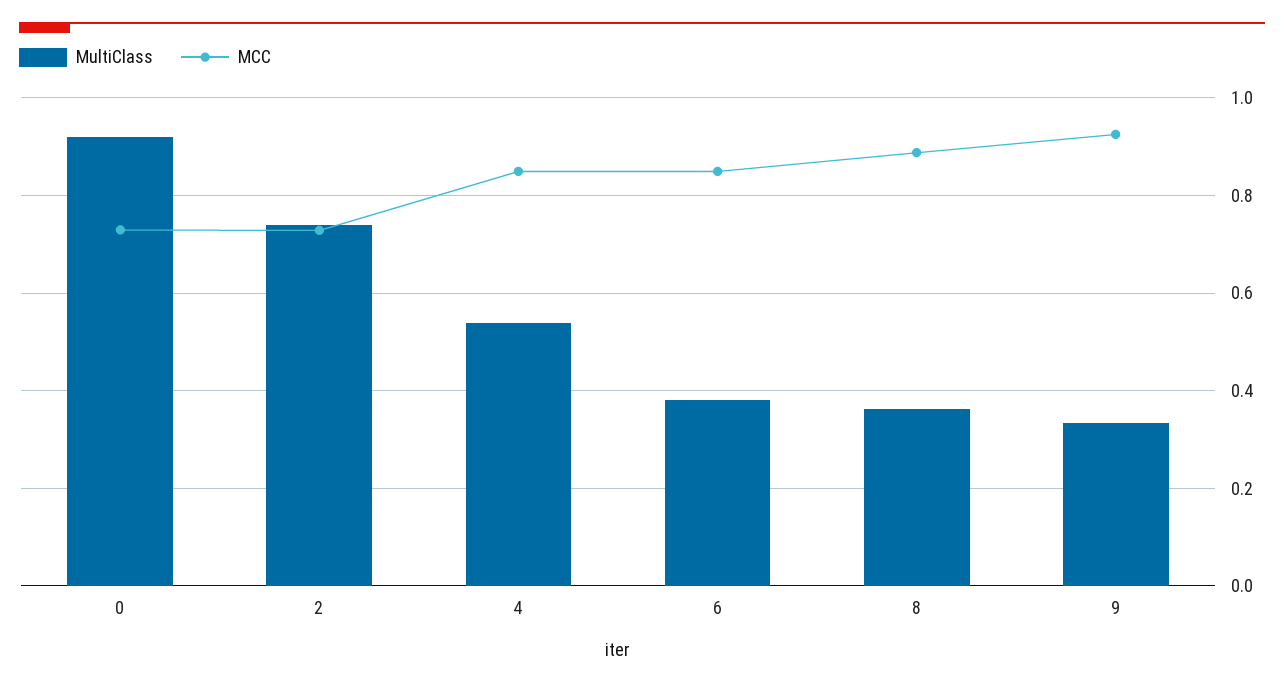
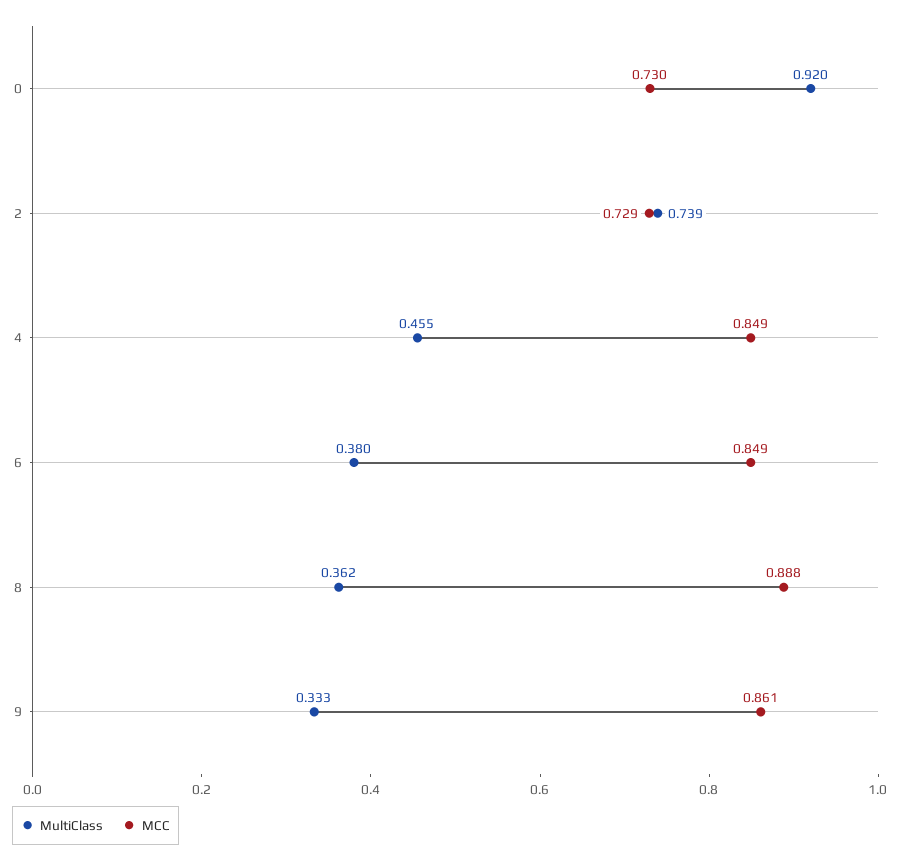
MultiClass, 4: 0.54 -> 0.455
MCC, 9: 0.92 -> 0.861

